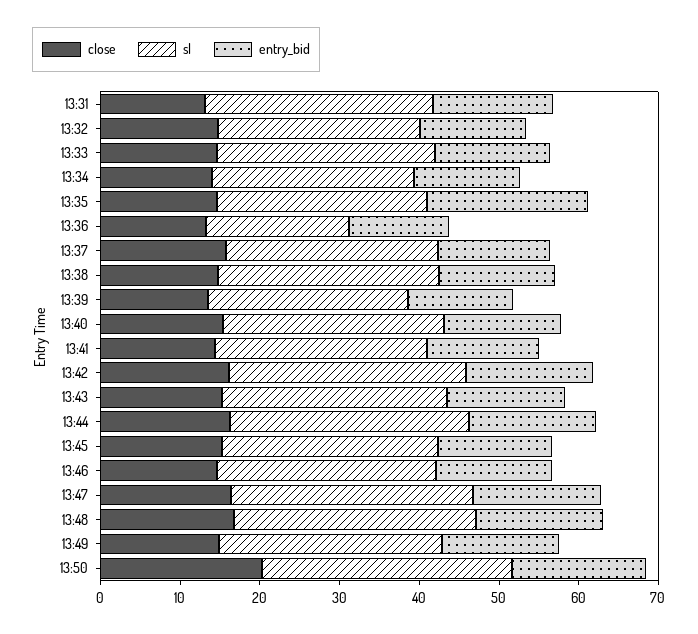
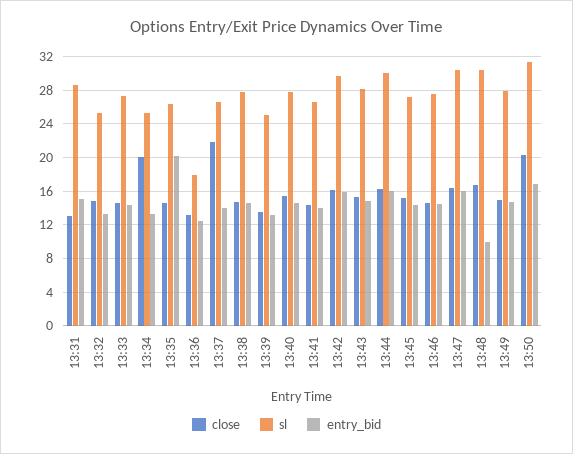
close, 13:34: 14 -> 20
close, 13:37: 16 -> 22
entry_bid, 13:48: 16 -> 10

